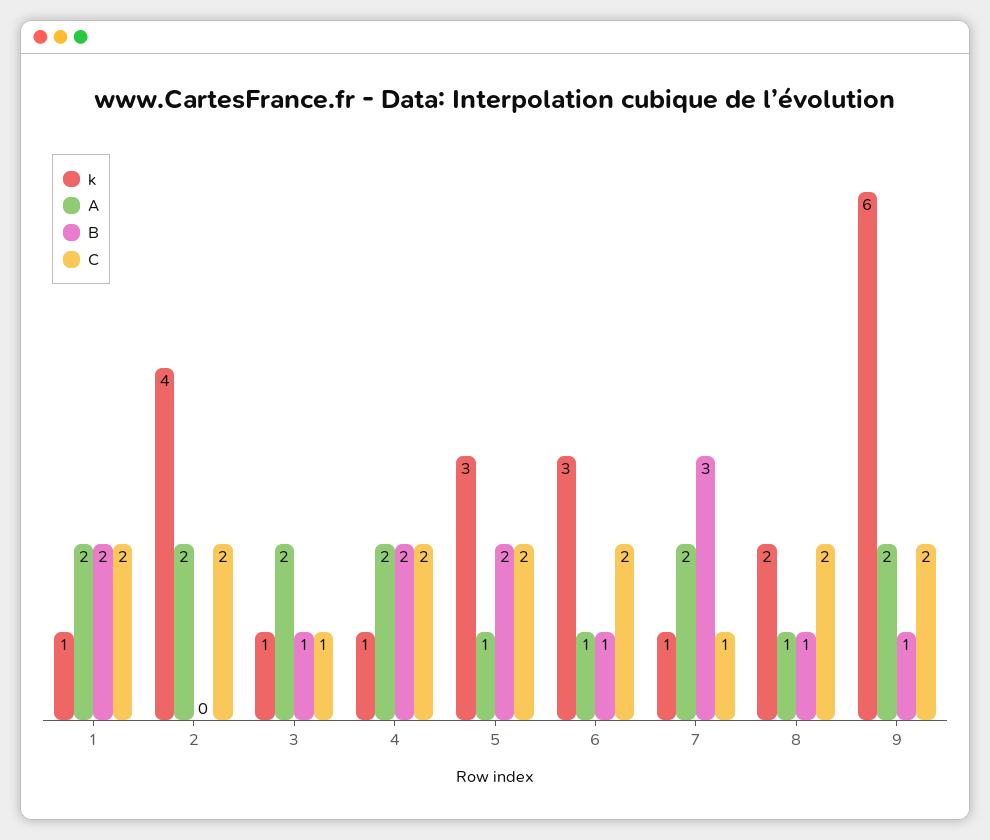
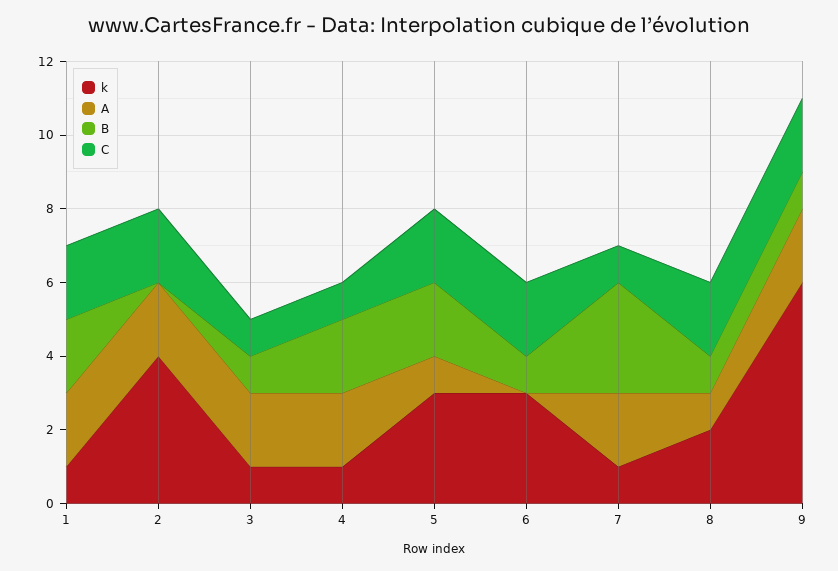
C, 4: 2 -> 1
A, 6: 1 -> 0

